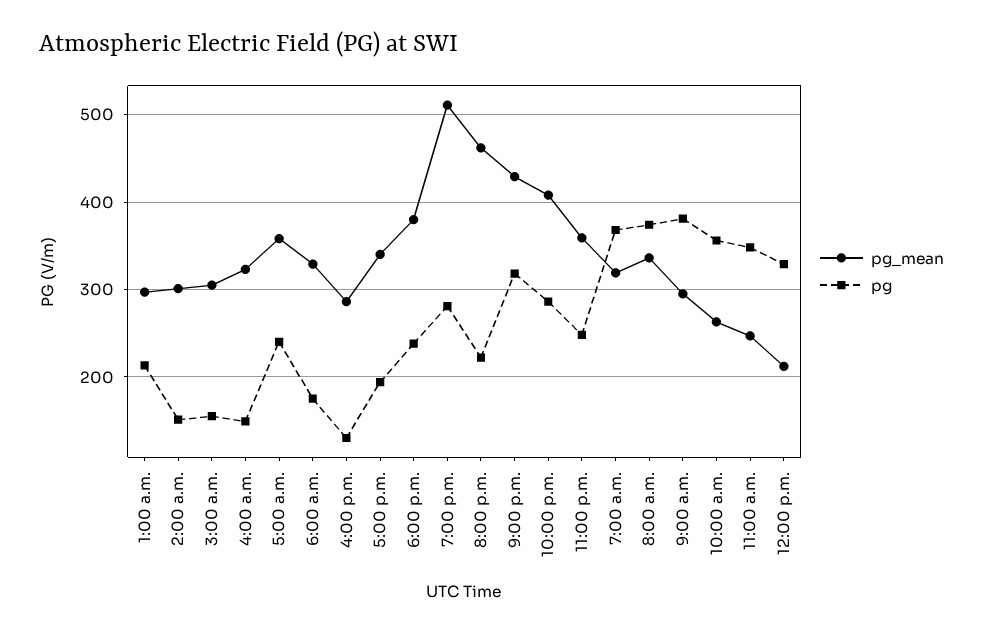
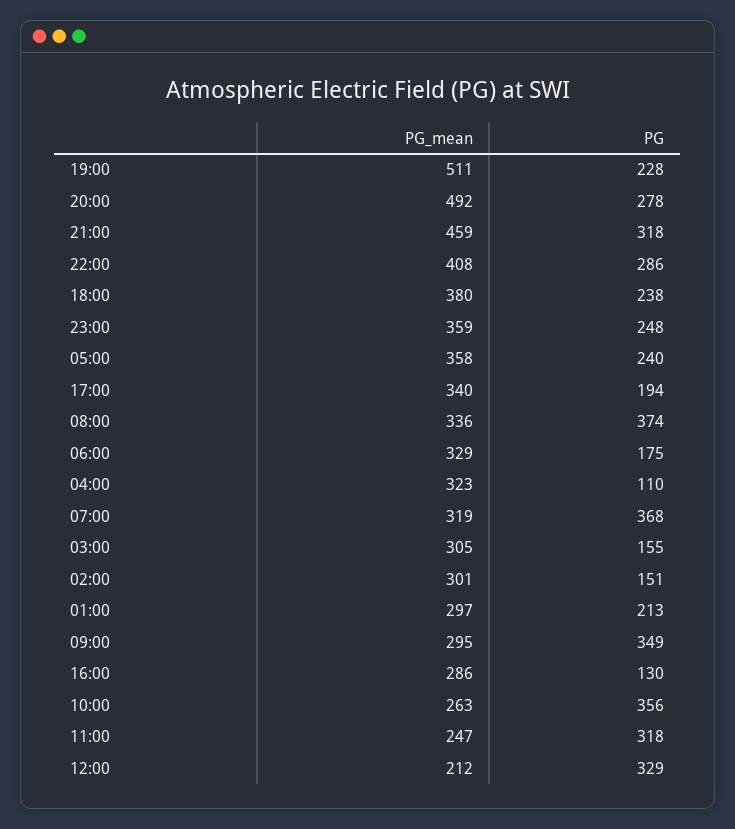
pg, 4:00 a.m.: 150 -> 110
pg, 7:00 p.m.: 280 -> 228
pg_mean, 8:00 p.m.: 460 -> 492
pg, 8:00 p.m.: 220 -> 278
pg_mean, 9:00 p.m.: 430 -> 459
pg, 9:00 a.m.: 380 -> 349
pg, 11:00 a.m.: 350 -> 318

